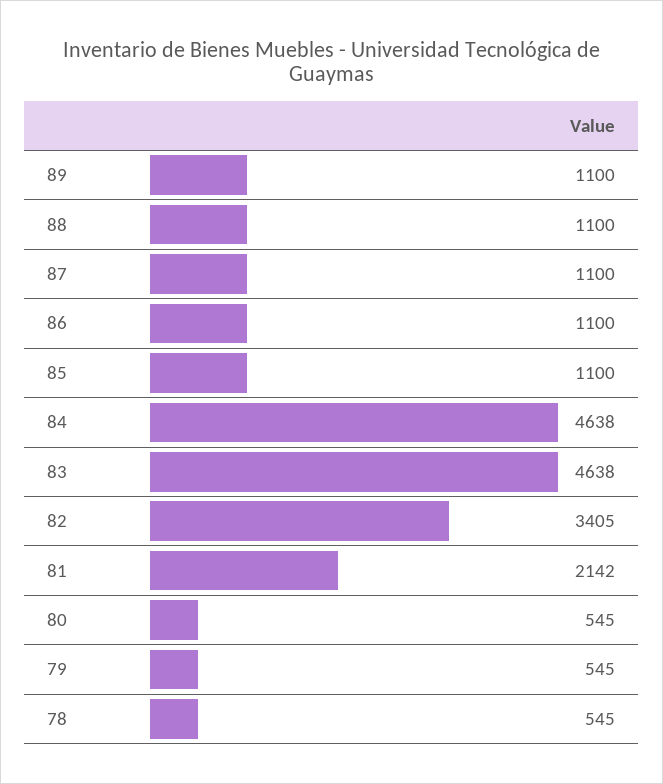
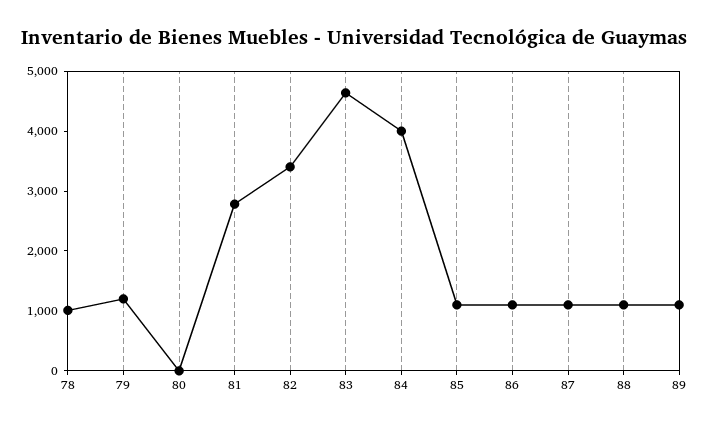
84: 4638 -> 4000
81: 2142 -> 2800
80: 545 -> 0
79: 545 -> 1200
78: 545 -> 1000

